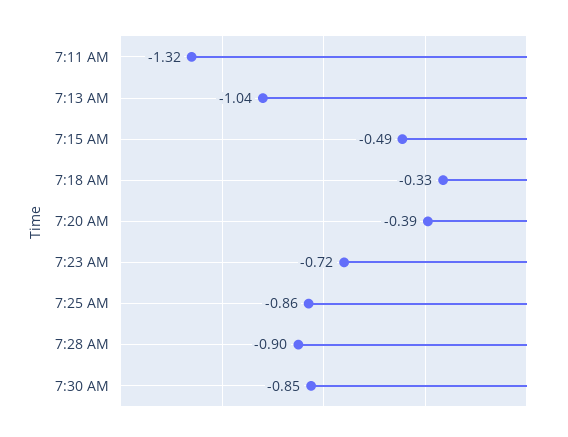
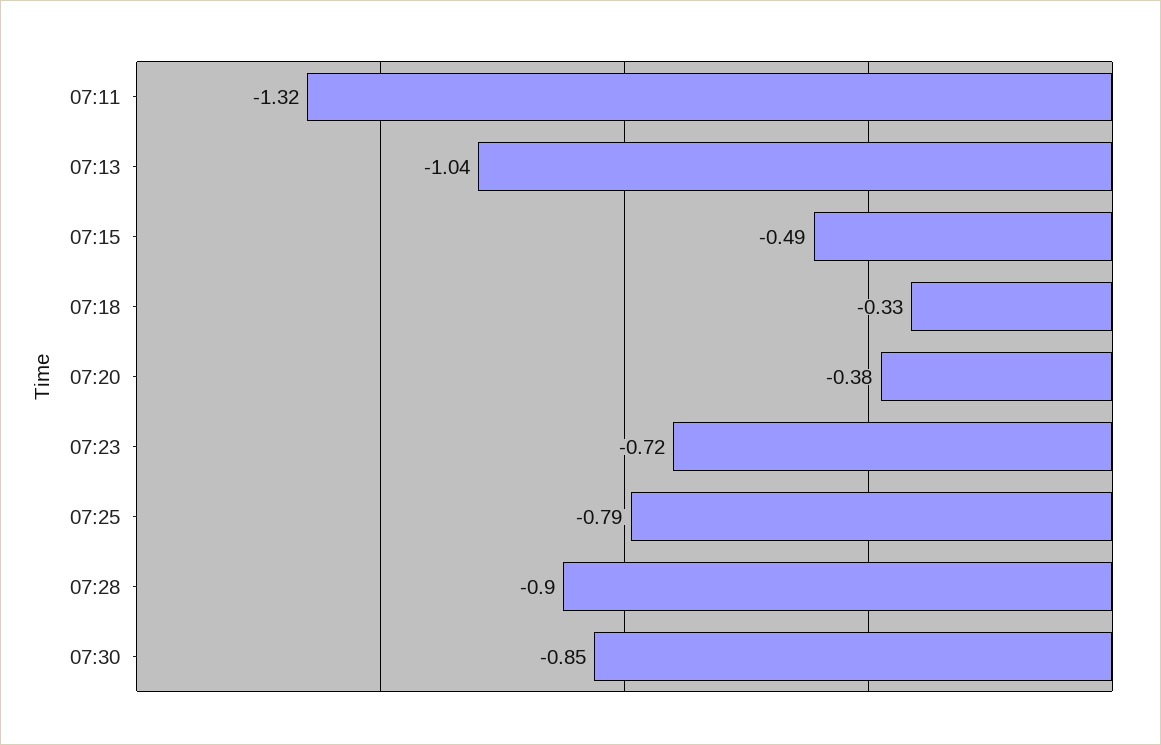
7:20 AM: -0.39 -> -0.38
7:25 AM: -0.86 -> -0.79

